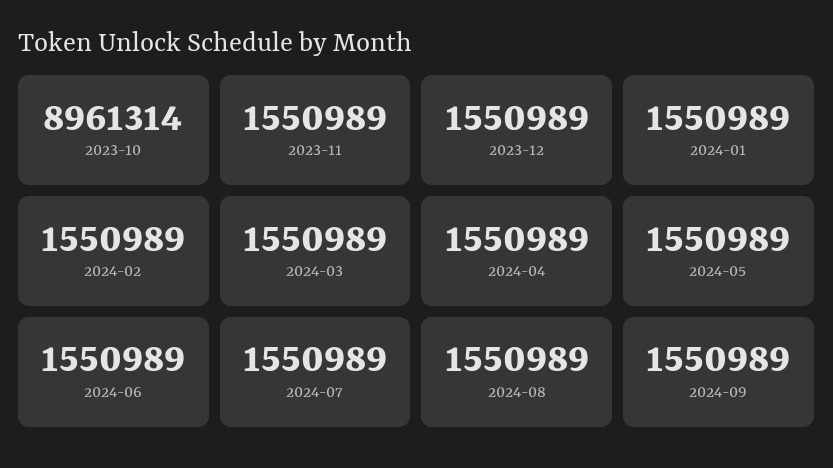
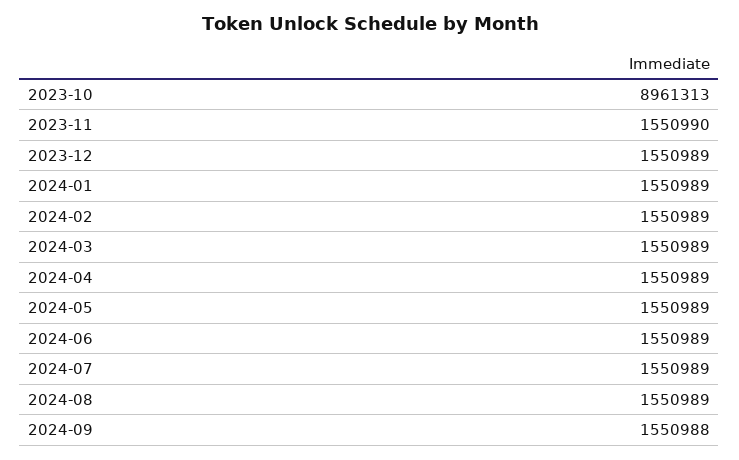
2023-10: 8961314 -> 8961313
2023-11: 1550989 -> 1550990
2024-09: 1550989 -> 1550988

